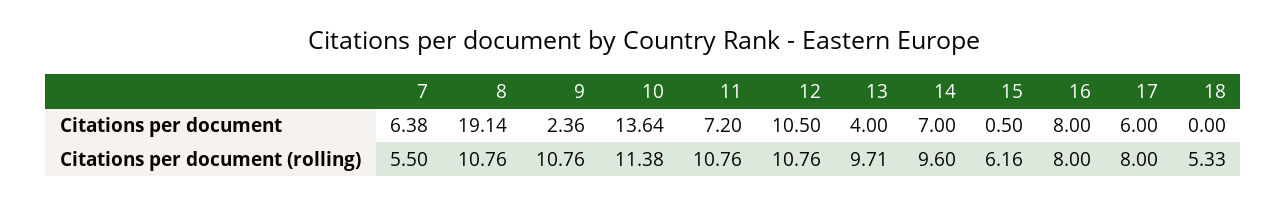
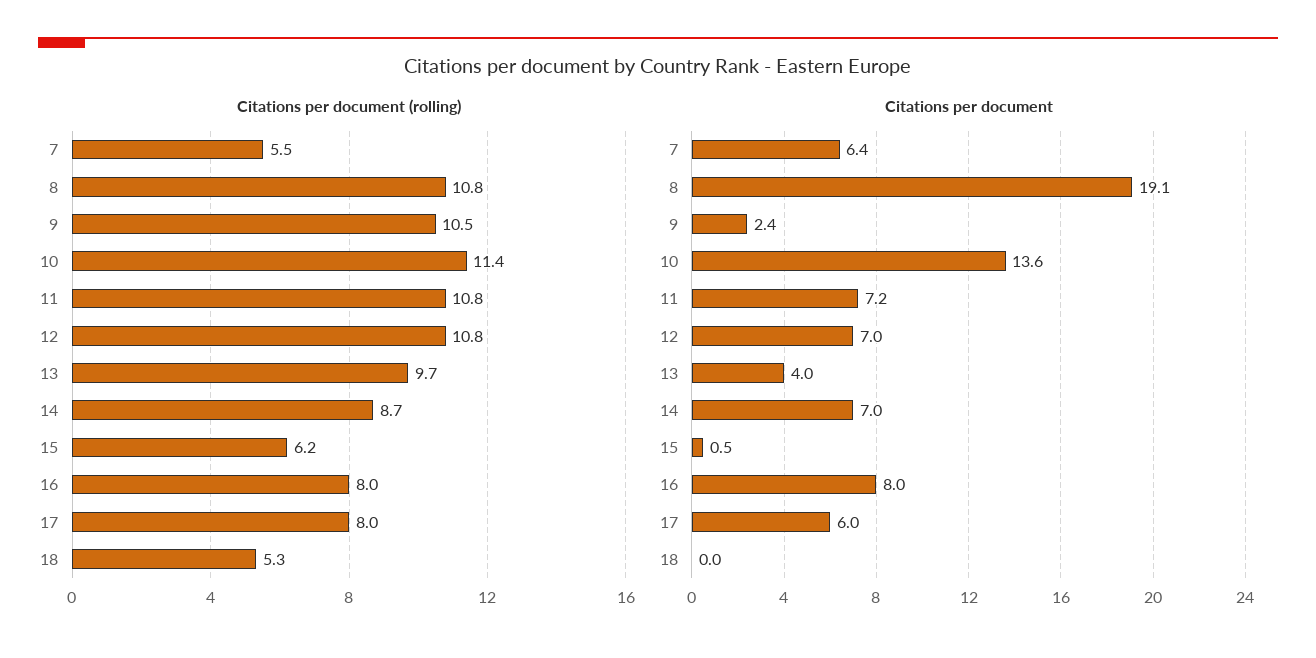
Citations per document, 12: 10.5 -> 7
Citations per document (rolling), 9: 10.76 -> 10.5
Citations per document (rolling), 14: 9.6 -> 8.7

